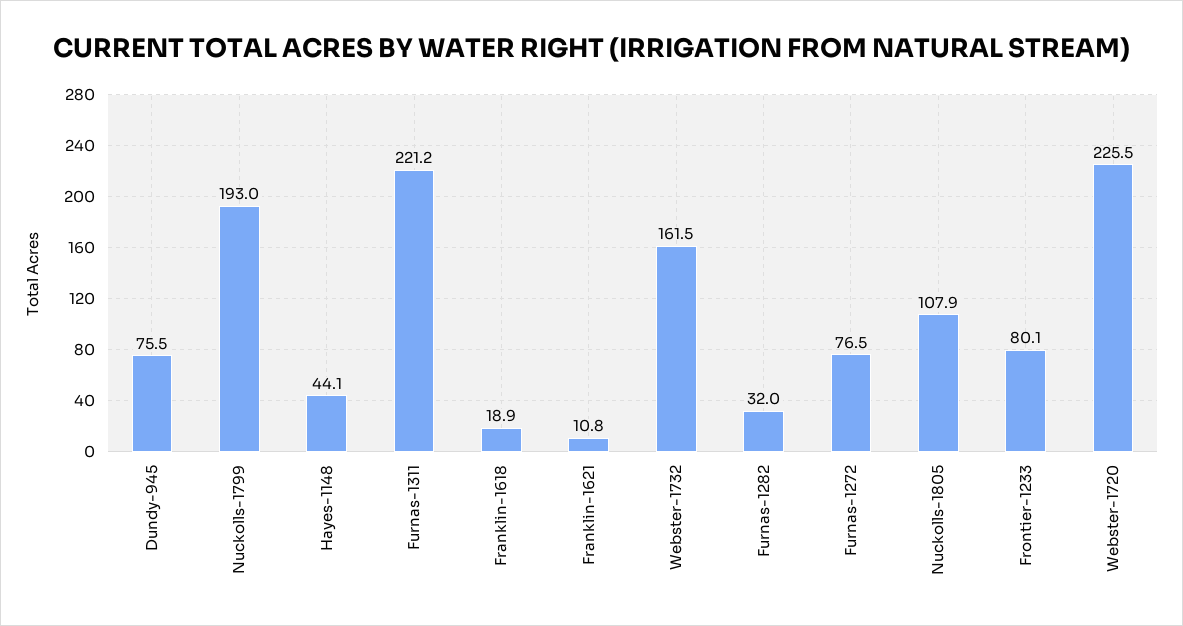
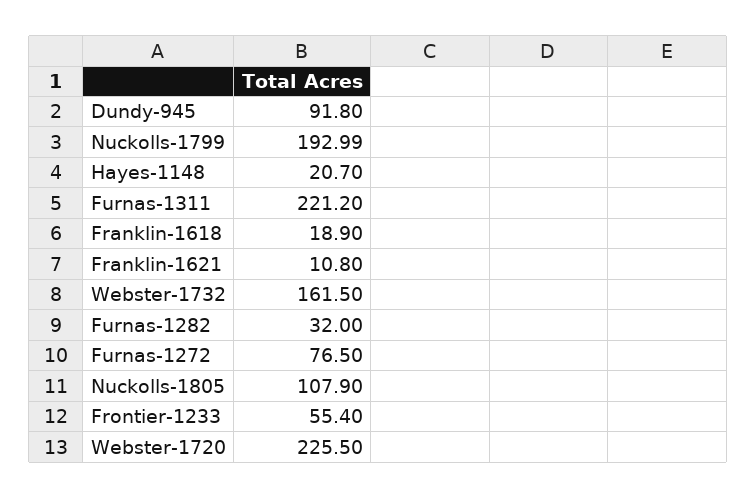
Dundy-945: 75.5 -> 91.8
Hayes-1148: 44.1 -> 20.7
Frontier-1233: 80.1 -> 55.4

